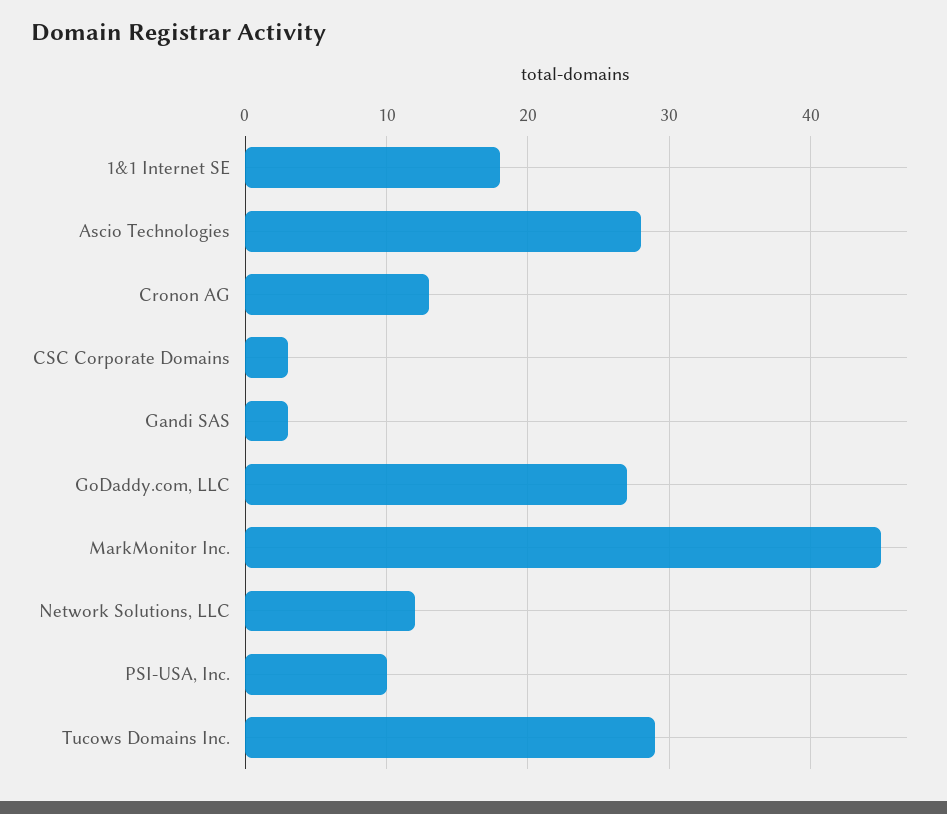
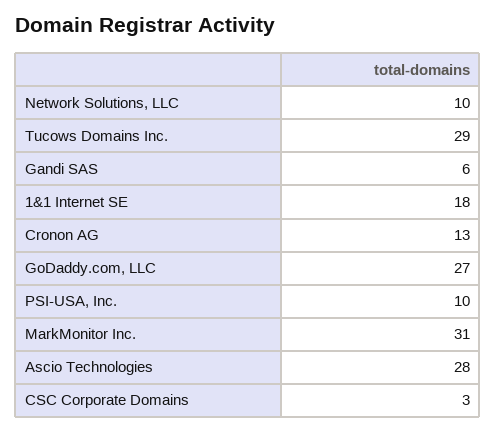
Gandi SAS: 3 -> 6
MarkMonitor Inc.: 45 -> 31
Network Solutions, LLC: 12 -> 10

